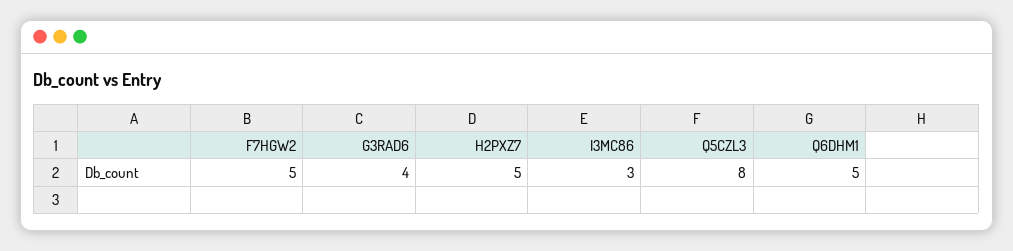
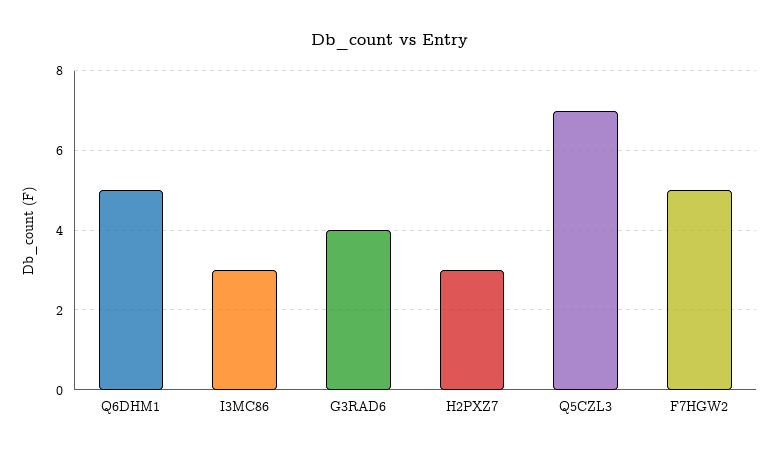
H2PXZ7: 5 -> 3
Q5CZL3: 8 -> 7

